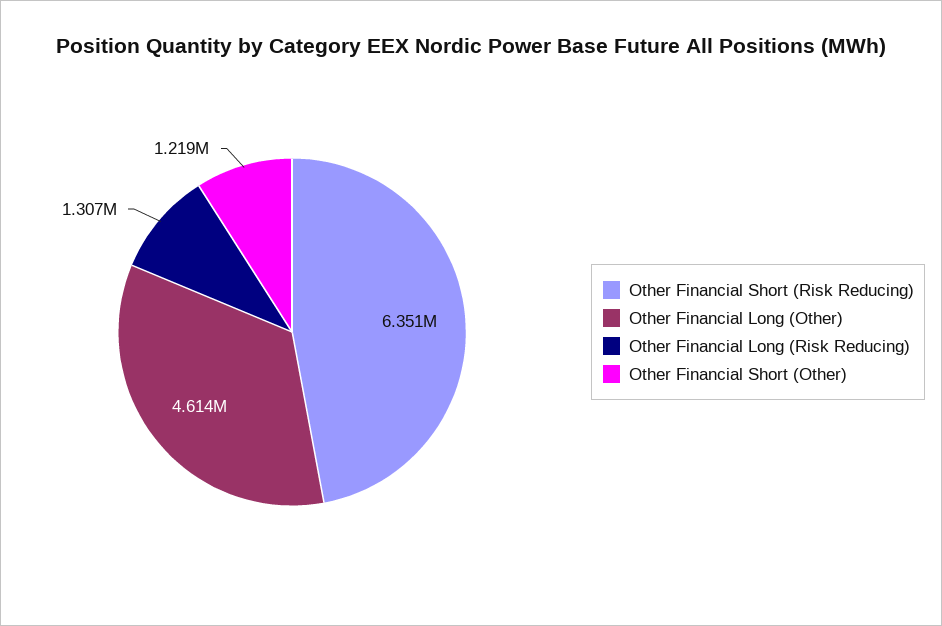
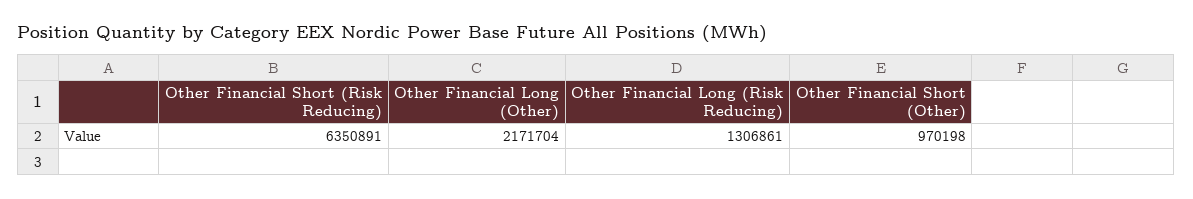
Other Financial Long (Other): 4614000 -> 2171704
Other Financial Short (Other): 1219000 -> 970198

